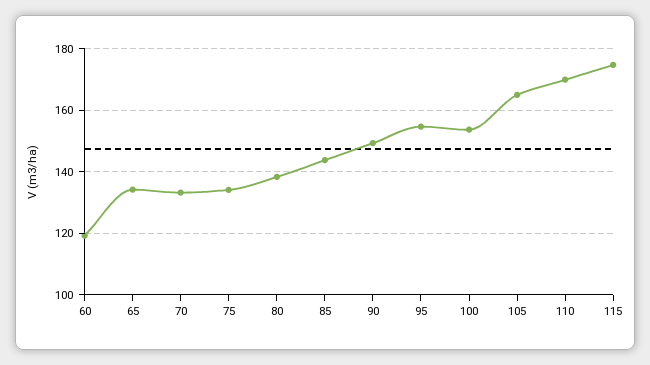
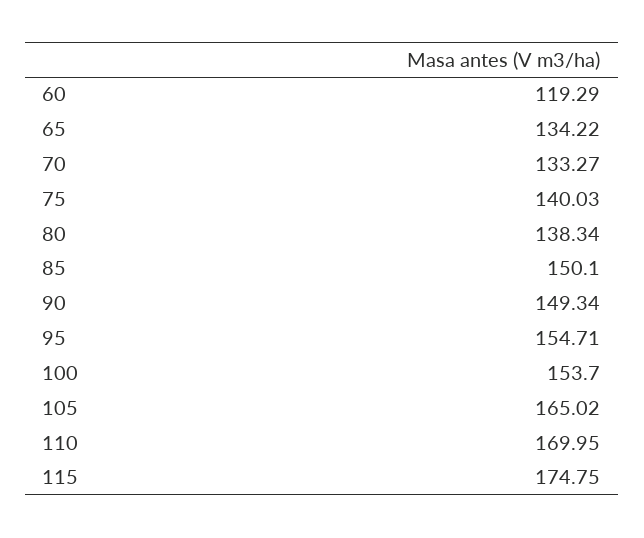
75: 134 -> 140.03
85: 144 -> 150.1

